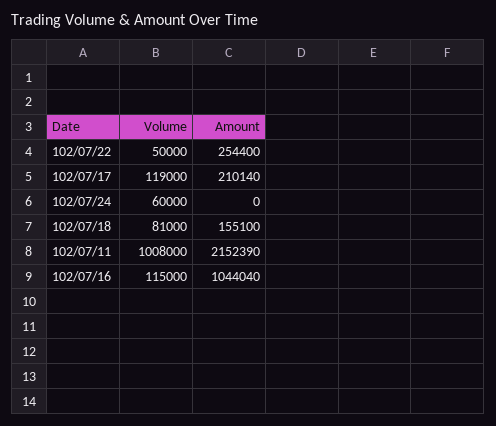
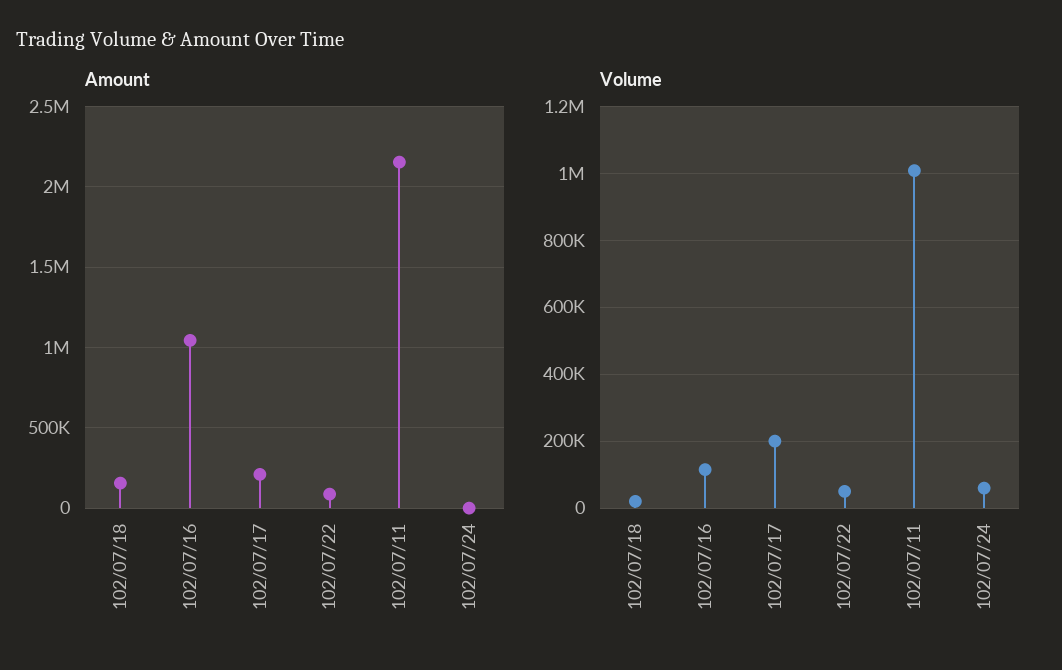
Amount, 102/07/22: 254400 -> 100000
Volume, 102/07/17: 119000 -> 200000
Volume, 102/07/18: 81000 -> 20000

